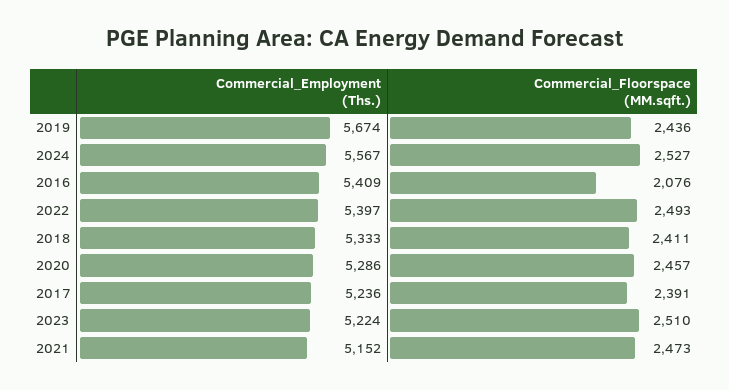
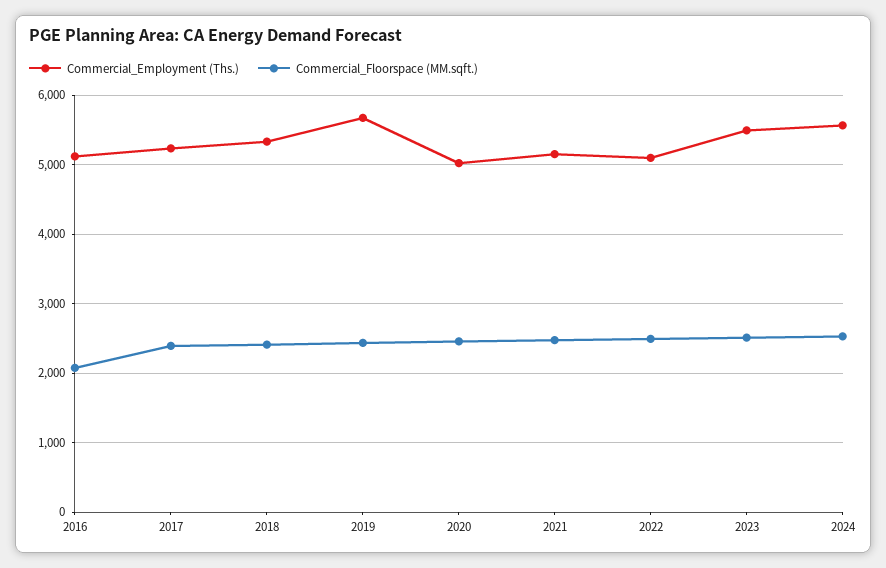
Commercial_Employment (Ths.), 2016: 5409 -> 5100
Commercial_Employment (Ths.), 2022: 5397 -> 5100
Commercial_Employment (Ths.), 2020: 5286 -> 5000
Commercial_Employment (Ths.), 2023: 5224 -> 5500

